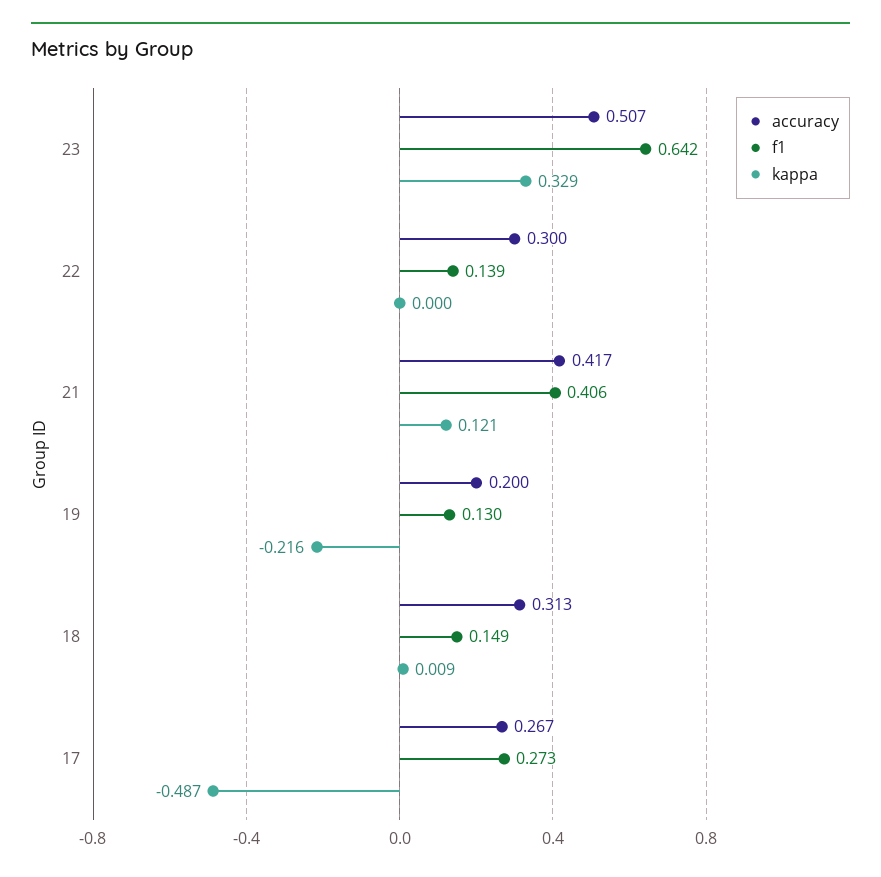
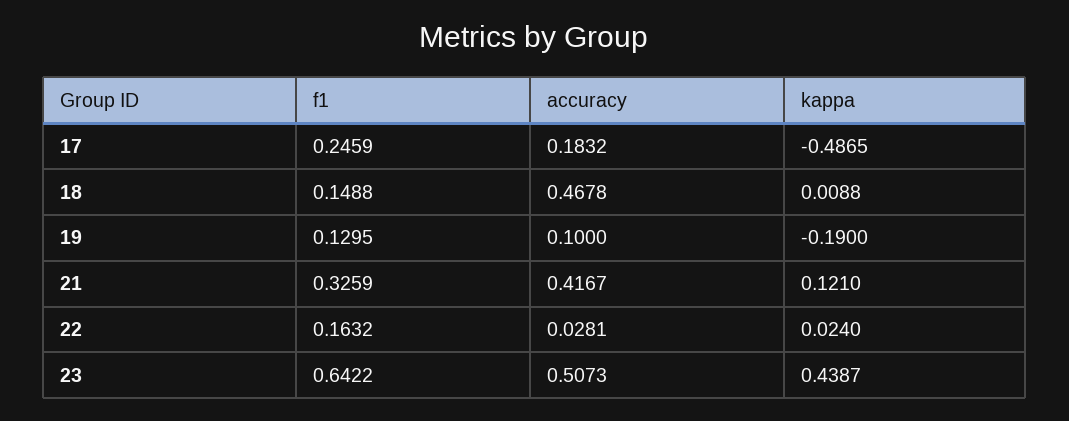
kappa, 23: 0.329 -> 0.4387
accuracy, 22: 0.3 -> 0.0281
f1, 22: 0.139 -> 0.1632
kappa, 22: 0 -> 0.024
f1, 21: 0.406 -> 0.3259
accuracy, 19: 0.2 -> 0.1
kappa, 19: -0.216 -> -0.19
accuracy, 18: 0.313 -> 0.4678
accuracy, 17: 0.267 -> 0.1832
f1, 17: 0.273 -> 0.2459

